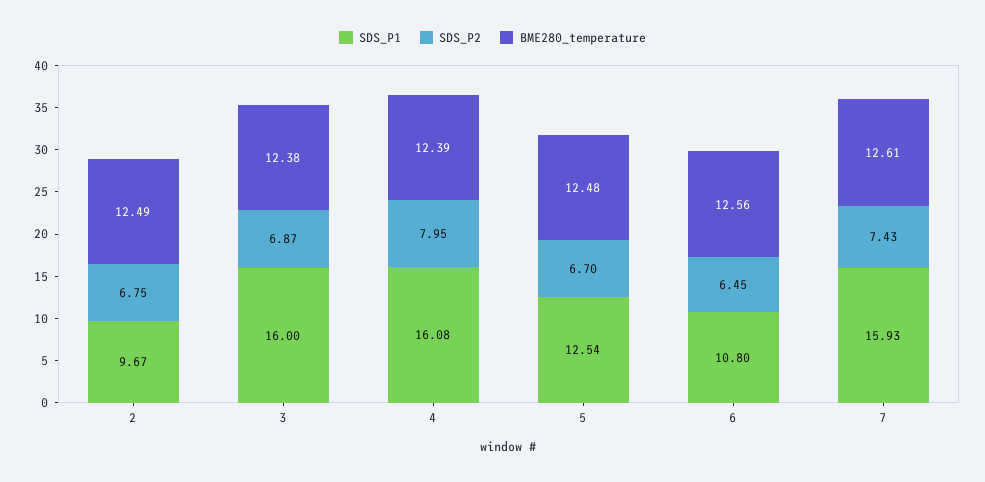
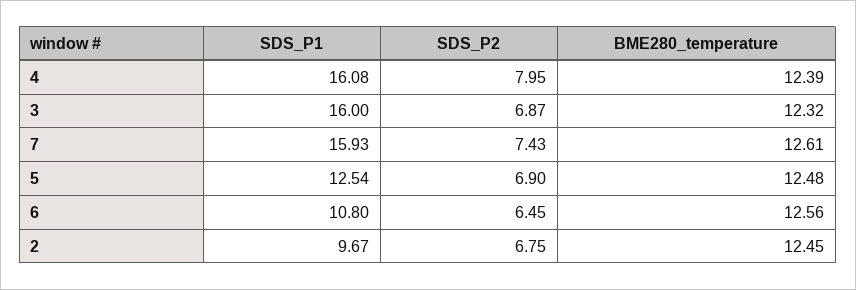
BME280_temperature, 2: 12.49 -> 12.45
BME280_temperature, 3: 12.38 -> 12.32
SDS_P2, 5: 6.7 -> 6.9

